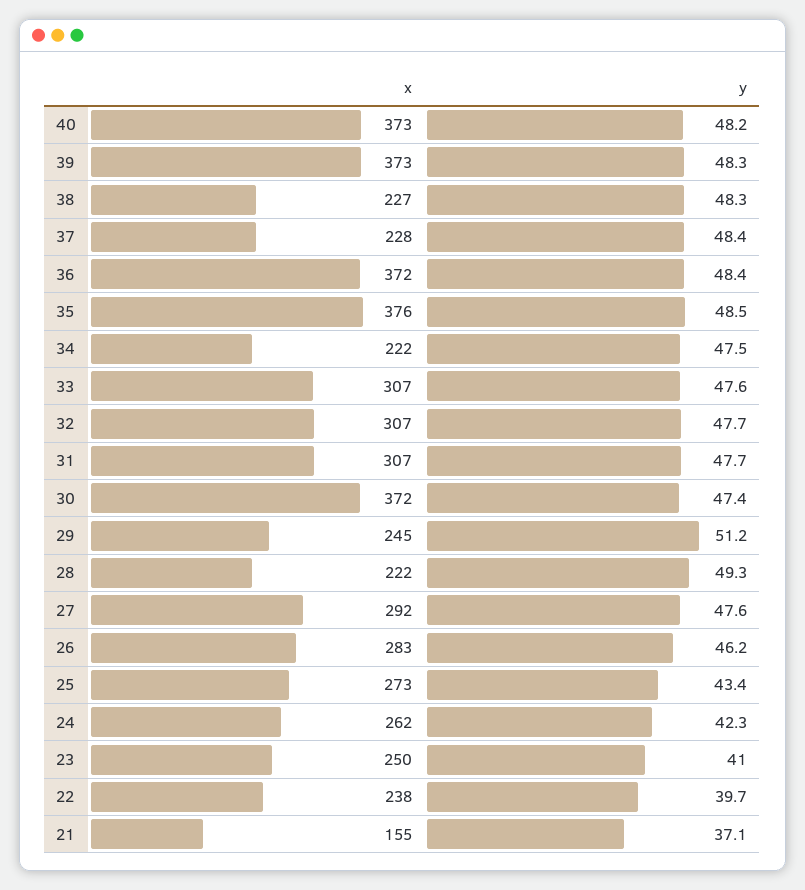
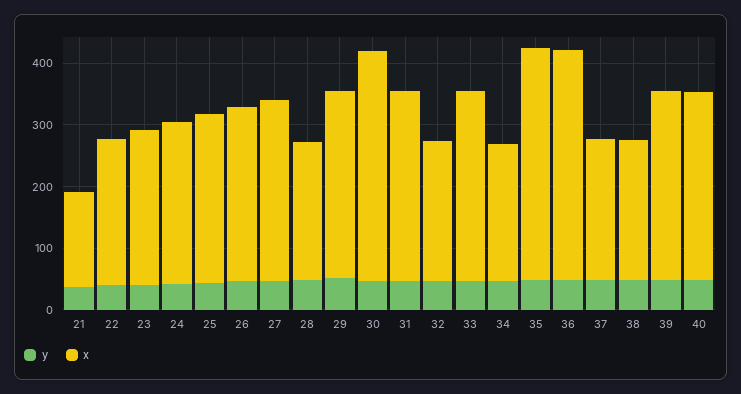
x, 40: 373 -> 300
x, 39: 373 -> 300
x, 32: 307 -> 220
x, 29: 245 -> 300

